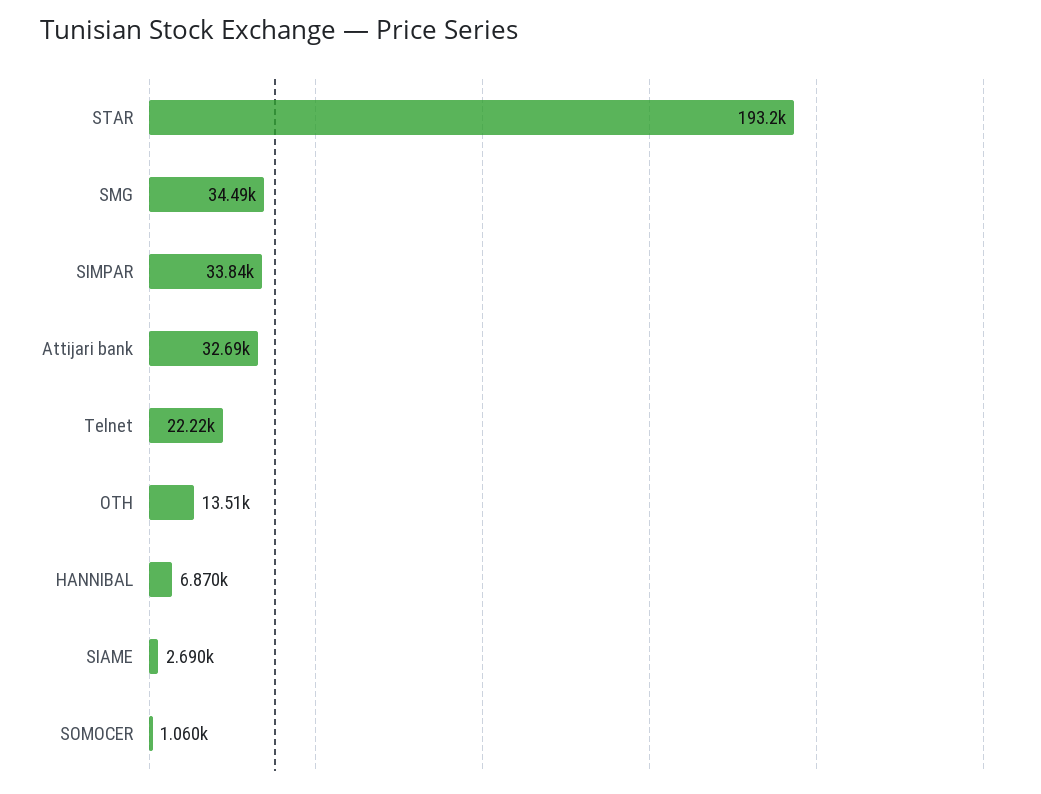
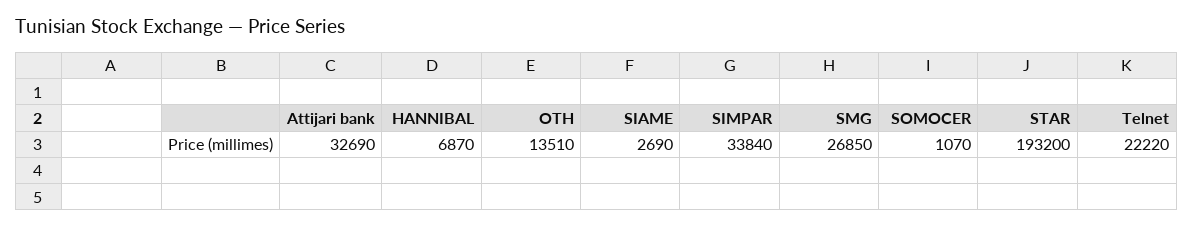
SMG: 34490 -> 26850
SOMOCER: 1060 -> 1070

